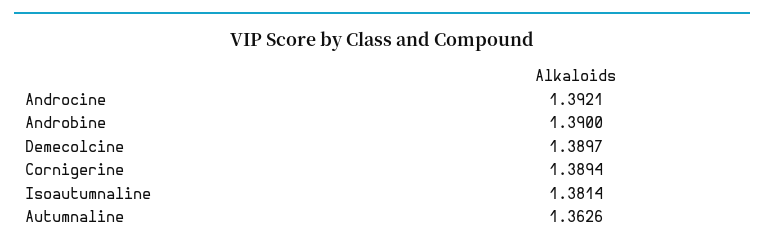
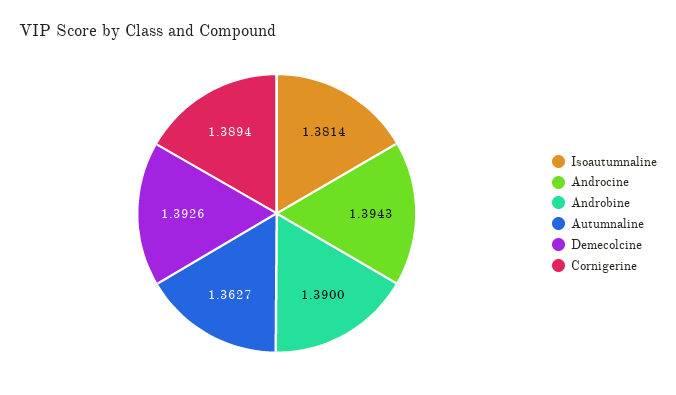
Androcine: 1.3921 -> 1.3943
Demecolcine: 1.3897 -> 1.3926
Autumnaline: 1.3626 -> 1.3627

